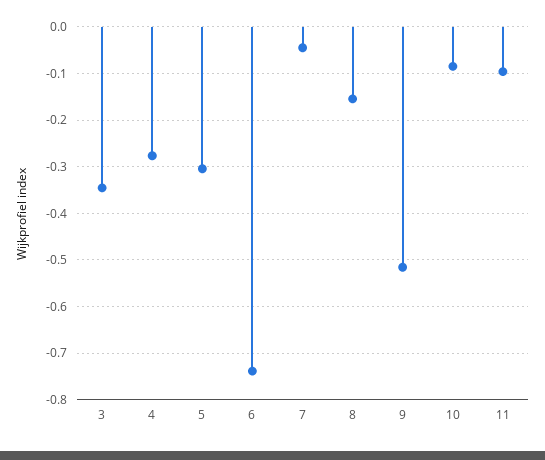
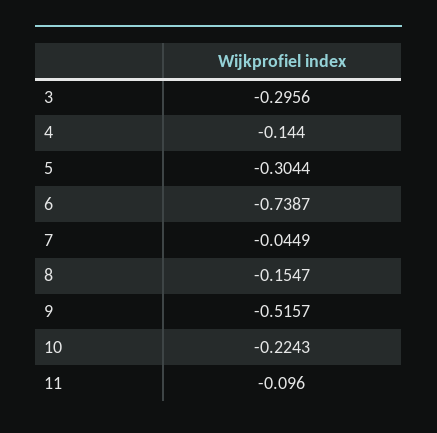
3: -0.34 -> -0.2956
4: -0.28 -> -0.144
10: -0.08 -> -0.2243

